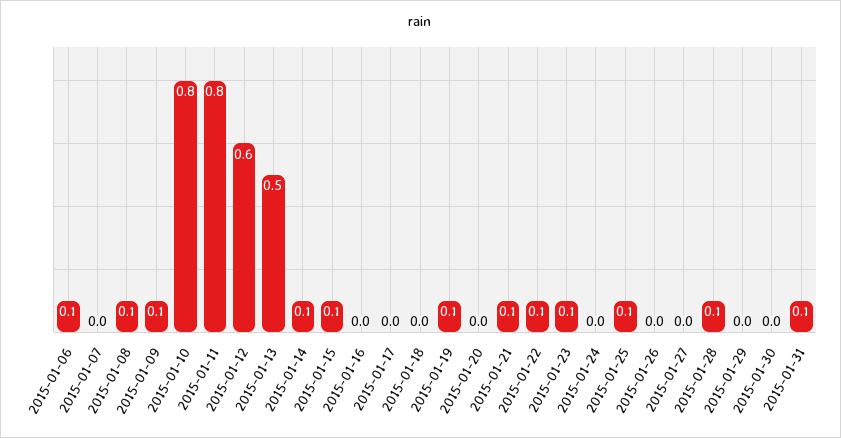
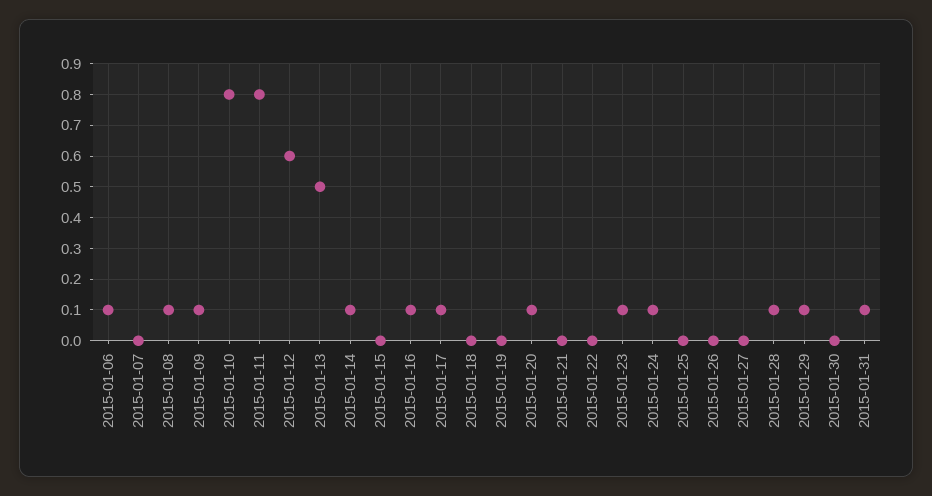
2015-01-15: 0.1 -> 0
2015-01-16: 0 -> 0.1
2015-01-17: 0 -> 0.1
2015-01-19: 0.1 -> 0
2015-01-20: 0 -> 0.1
2015-01-21: 0.1 -> 0
2015-01-22: 0.1 -> 0
2015-01-24: 0 -> 0.1
2015-01-25: 0.1 -> 0
2015-01-29: 0 -> 0.1

